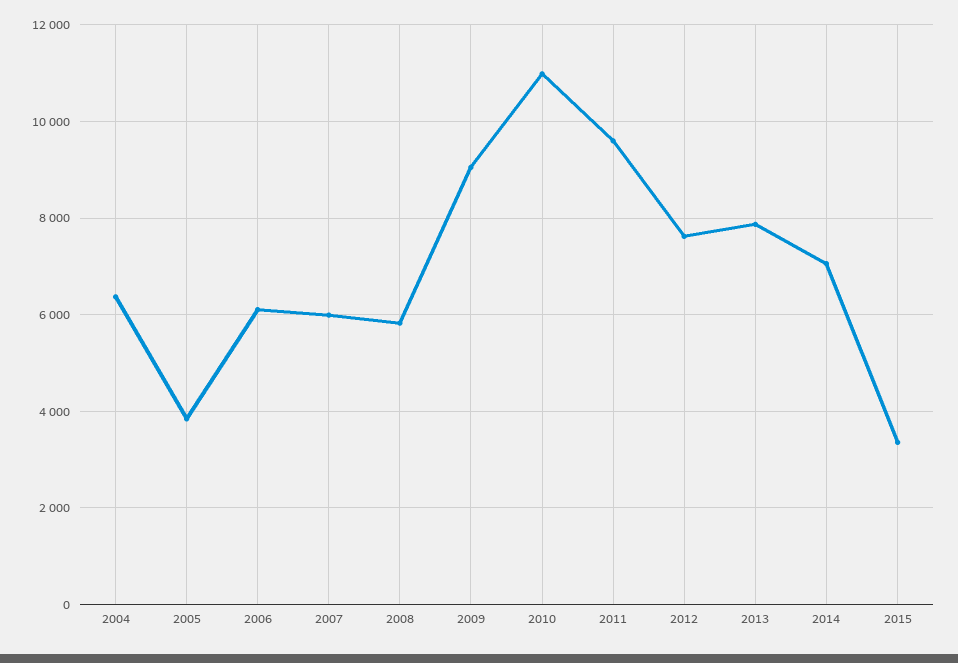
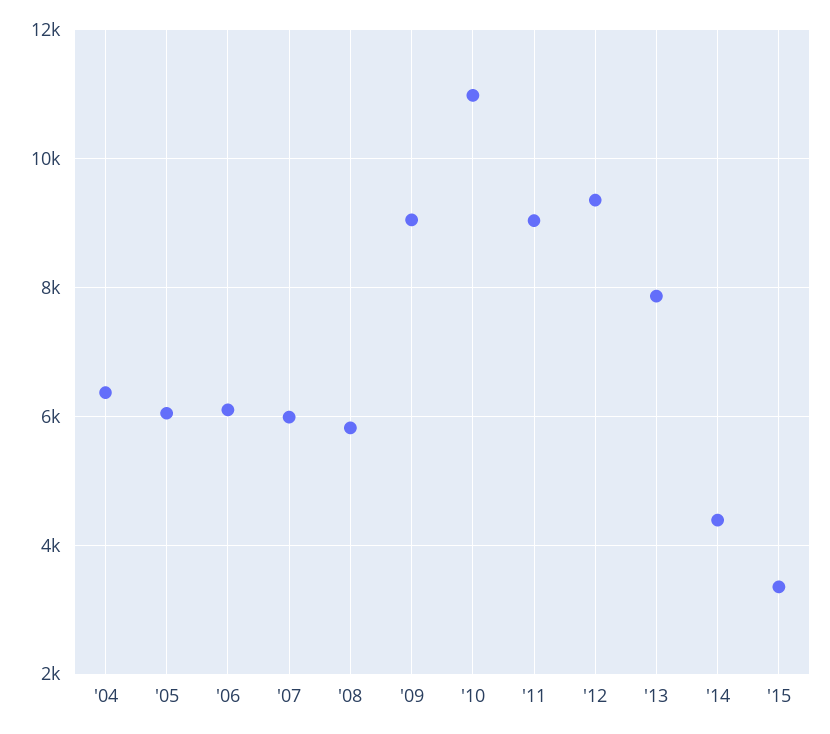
2005: 3800 -> 6000
2011: 9600 -> 9000
2012: 7600 -> 9400
2014: 7000 -> 4400

